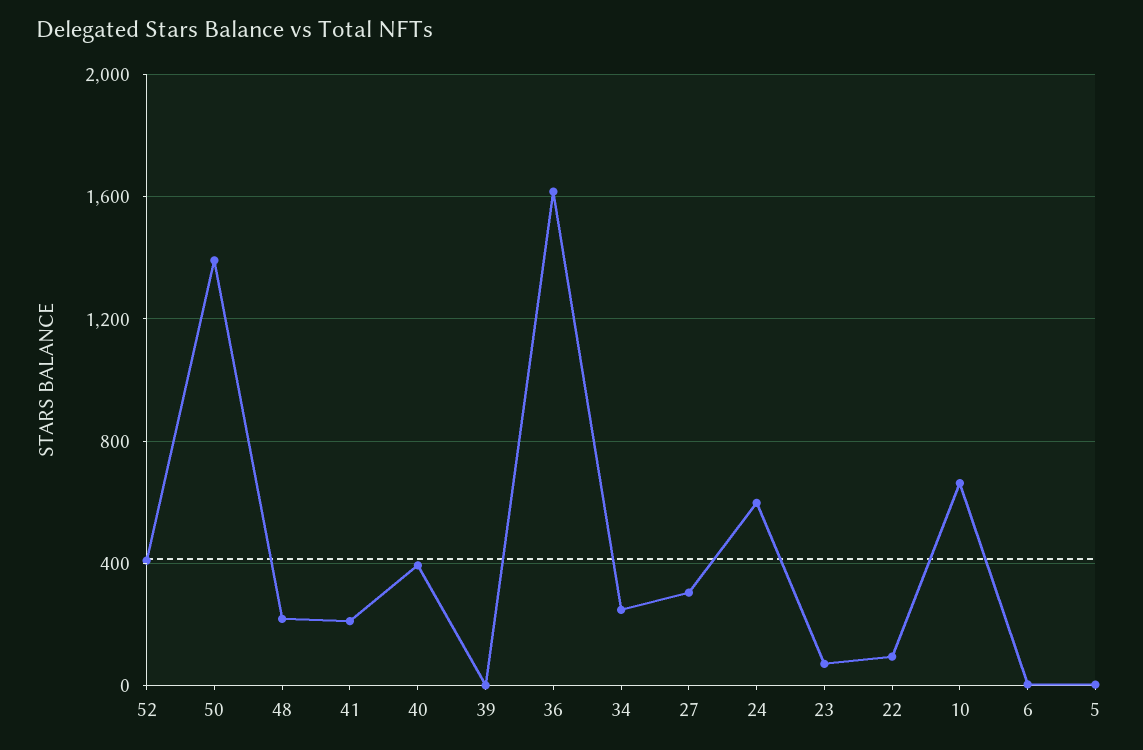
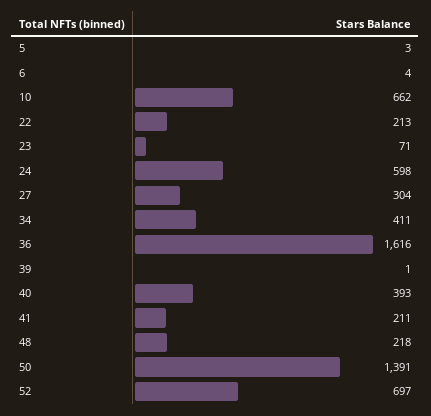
52: 400 -> 697
34: 250 -> 411
22: 100 -> 213

